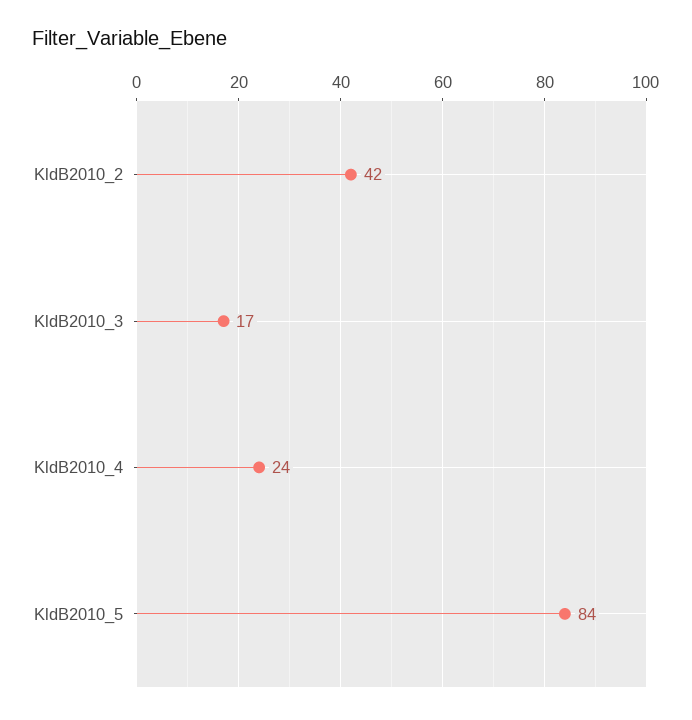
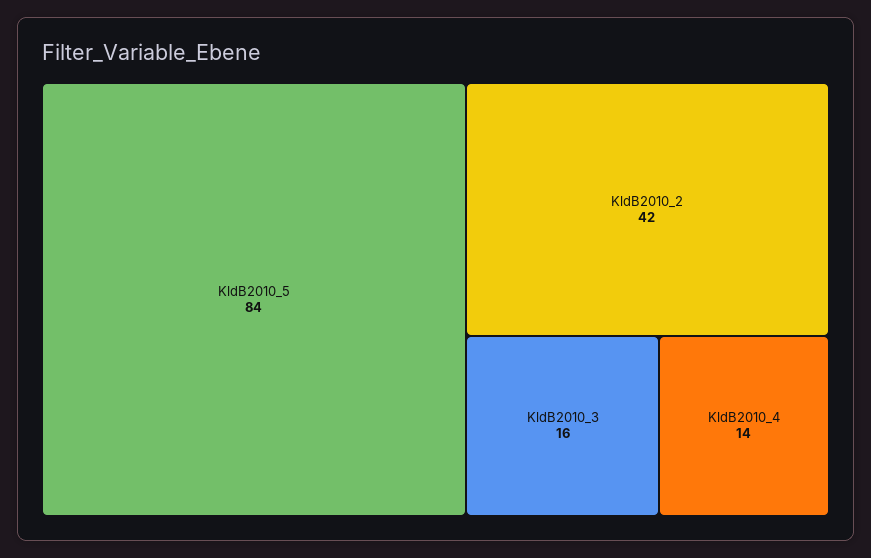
KldB2010_3: 17 -> 16
KldB2010_4: 24 -> 14

